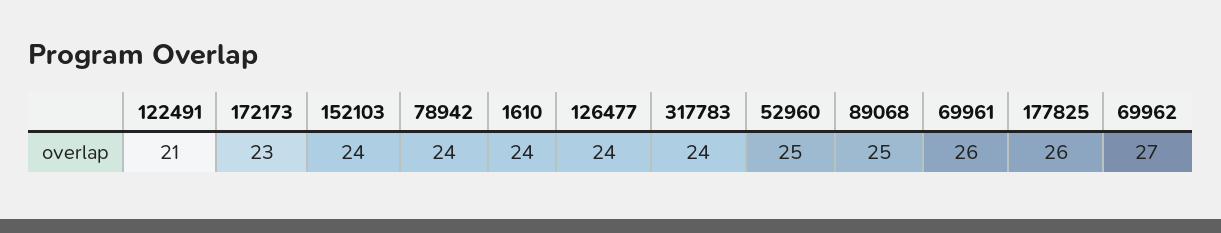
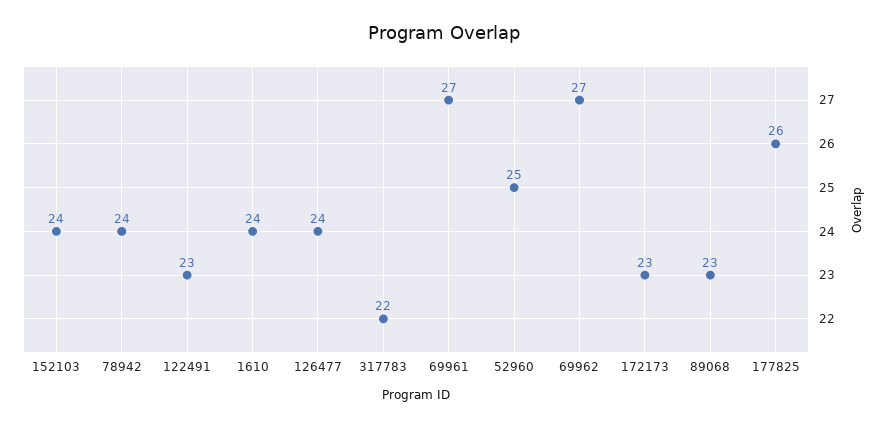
122491: 21 -> 23
317783: 24 -> 22
89068: 25 -> 23
69961: 26 -> 27

